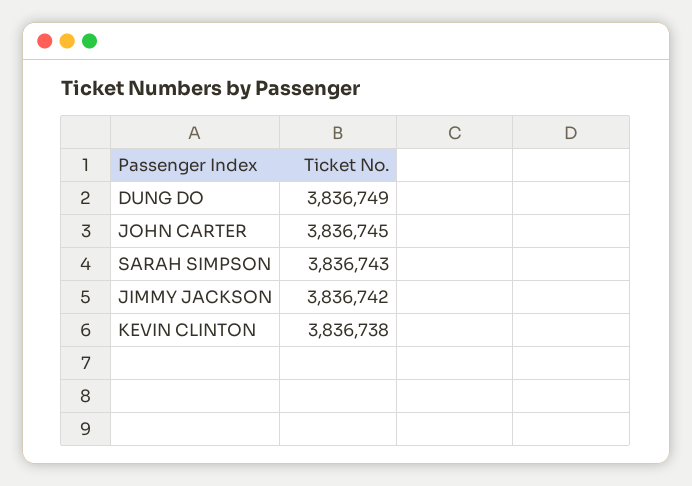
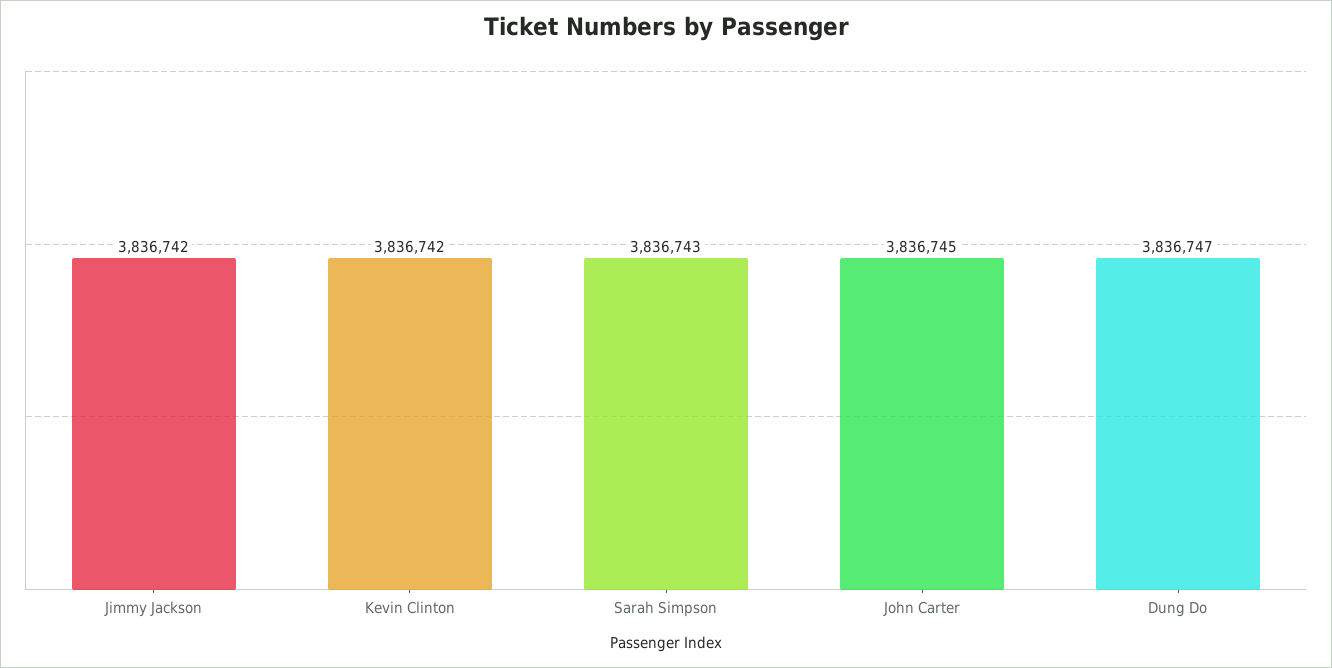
DUNG DO: 3836749 -> 3836747
KEVIN CLINTON: 3836738 -> 3836742

